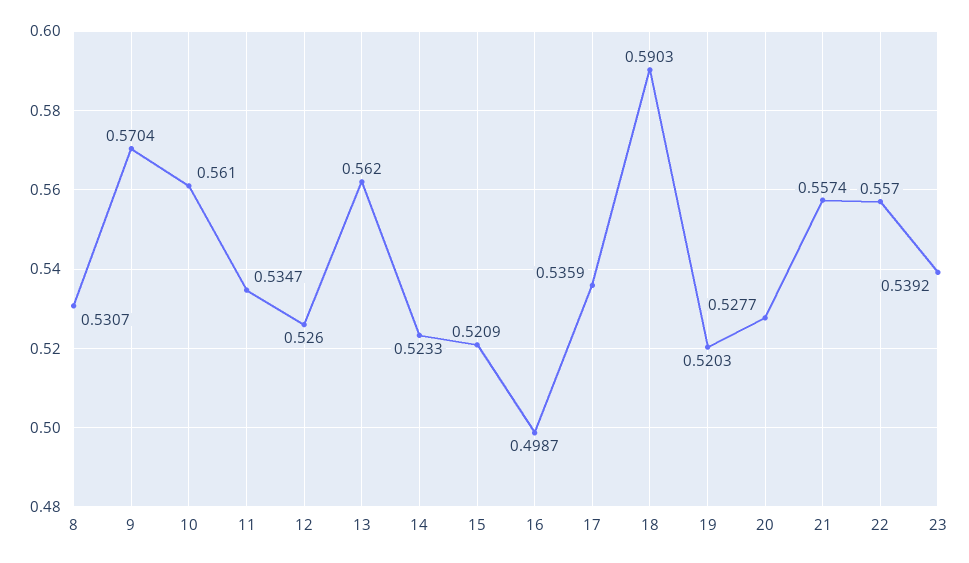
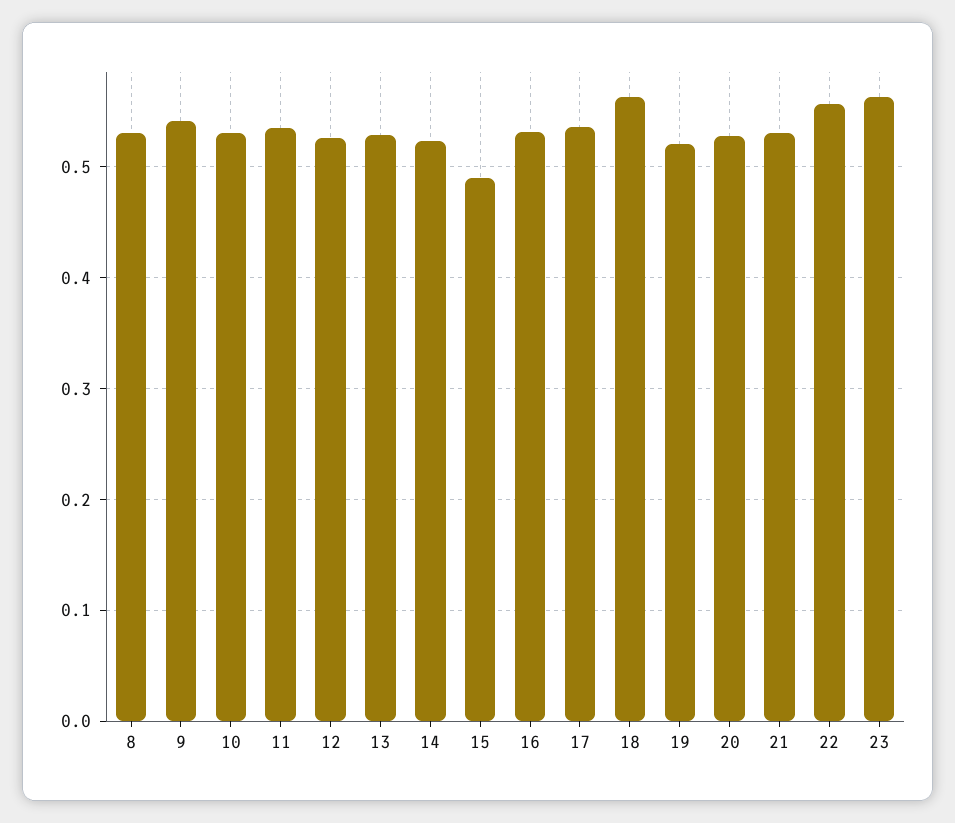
9: 0.5704 -> 0.54
10: 0.561 -> 0.53
13: 0.562 -> 0.53
15: 0.5209 -> 0.49
16: 0.4987 -> 0.53
18: 0.5903 -> 0.56
21: 0.5574 -> 0.53
23: 0.5392 -> 0.56

